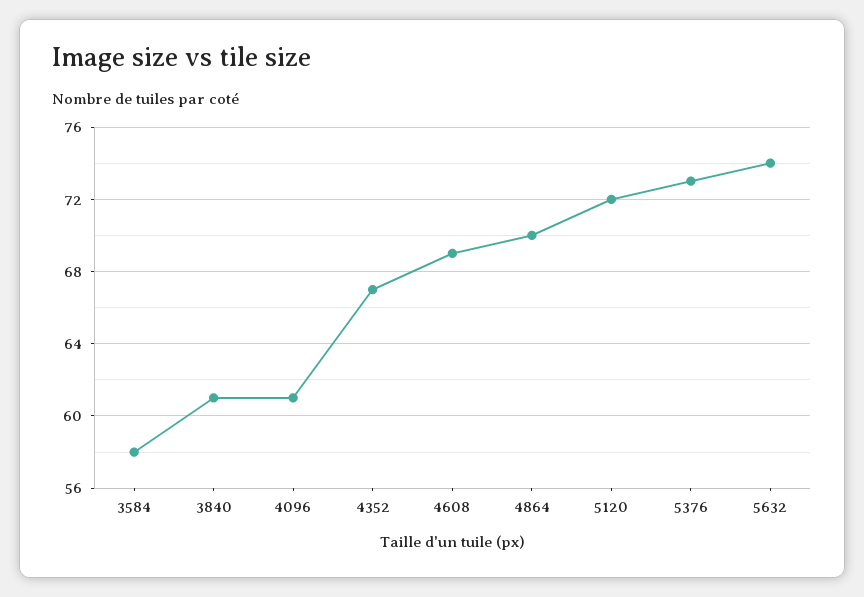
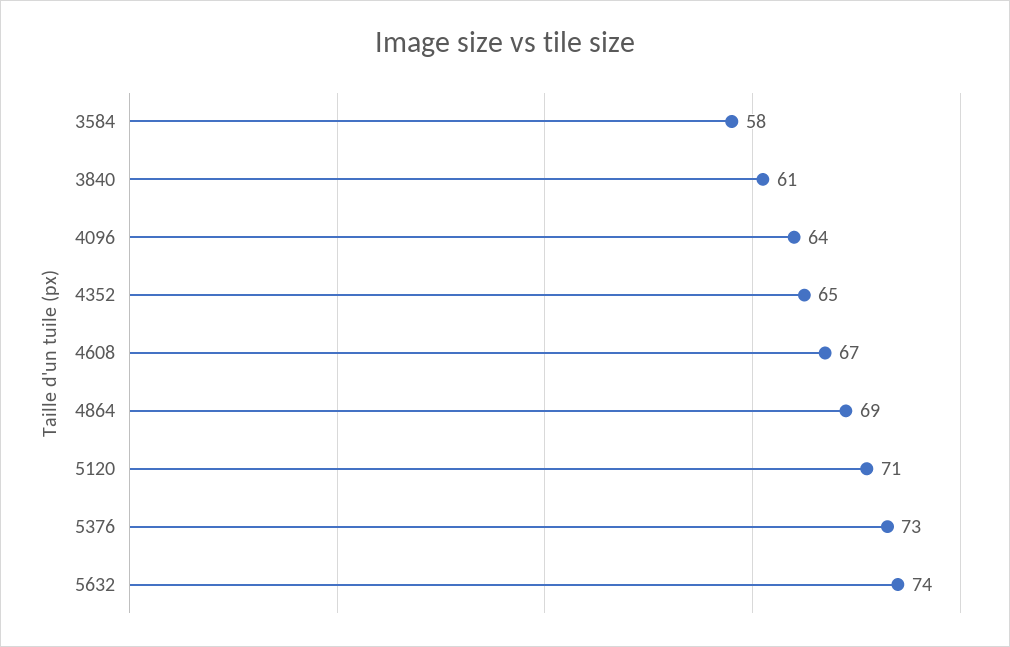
4096: 61 -> 64
4352: 67 -> 65
4608: 69 -> 67
4864: 70 -> 69
5120: 72 -> 71

